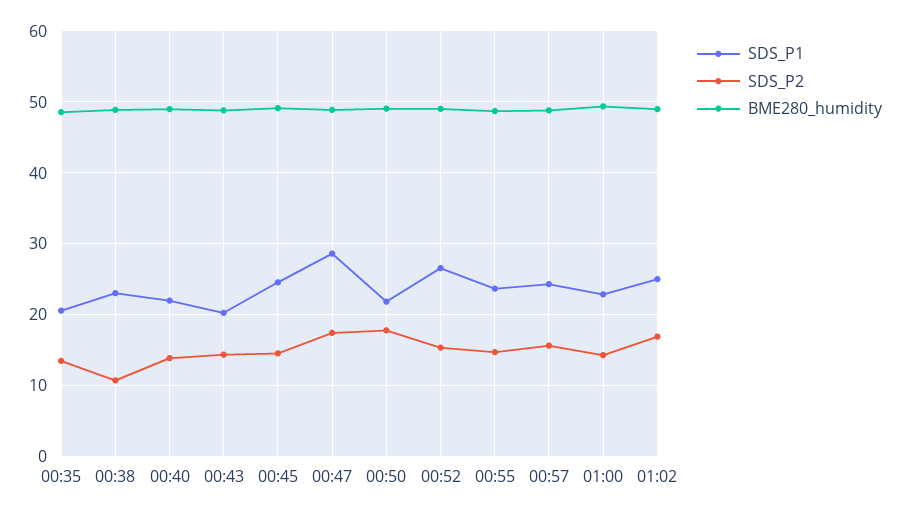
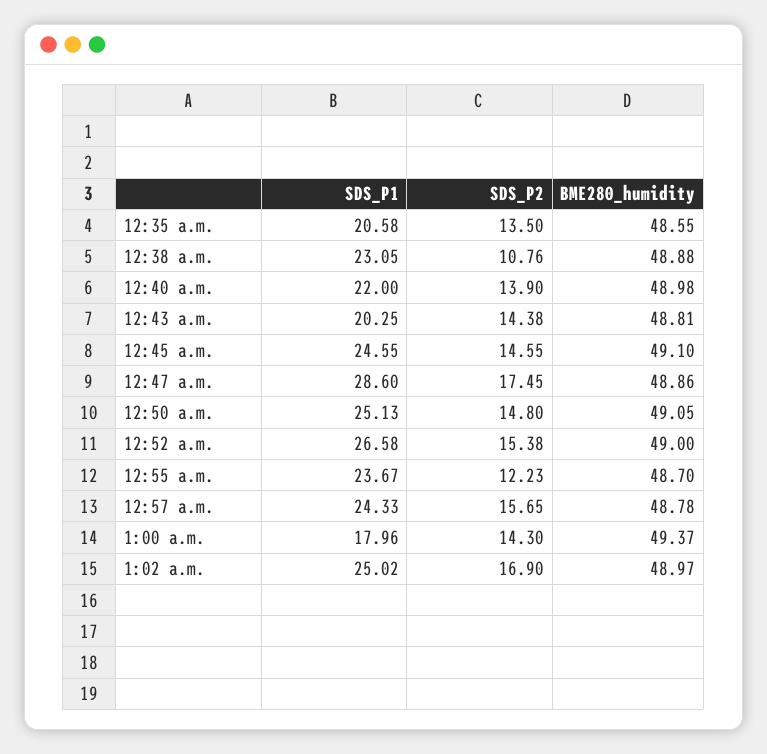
SDS_P1, 00:50: 22 -> 25.13
SDS_P2, 00:50: 18 -> 14.8
SDS_P2, 00:55: 15 -> 12.23
SDS_P1, 01:00: 23 -> 17.96

